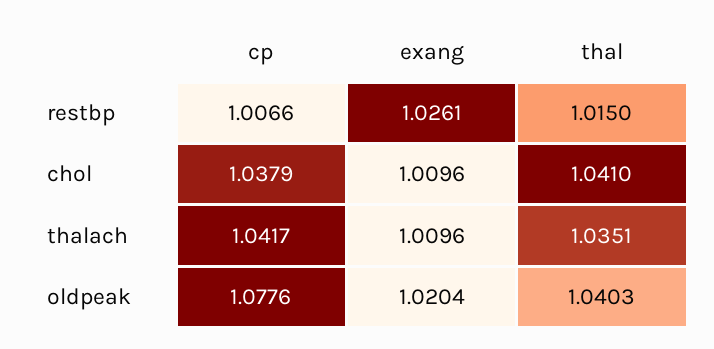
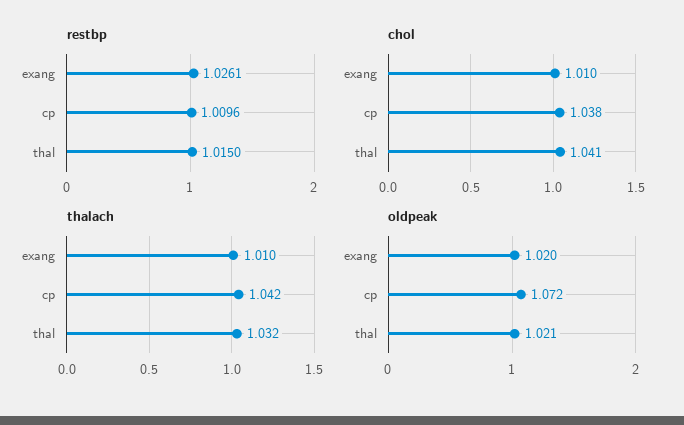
restbp, cp: 1.0066 -> 1.0096
thalach, thal: 1.0351 -> 1.032
oldpeak, cp: 1.0776 -> 1.072
oldpeak, thal: 1.0403 -> 1.021

